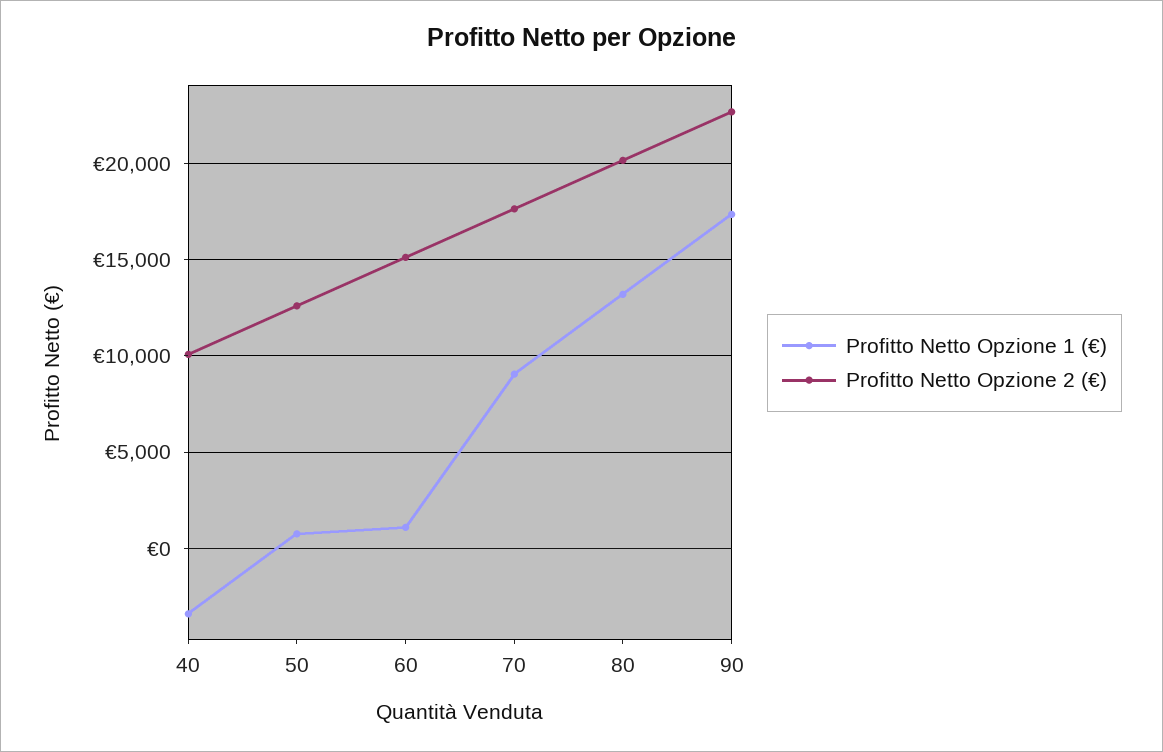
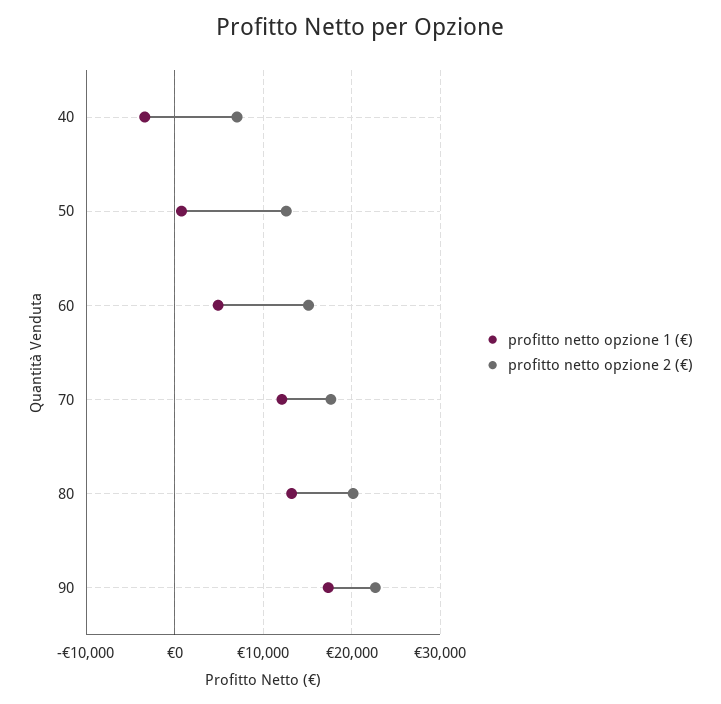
Profitto Netto Opzione 2 (€), 40: 10000 -> 7000
Profitto Netto Opzione 1 (€), 60: 1000 -> 5000
Profitto Netto Opzione 1 (€), 70: 9000 -> 12000

